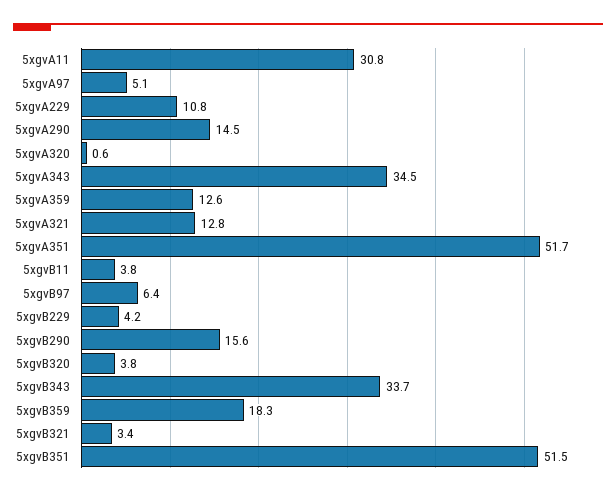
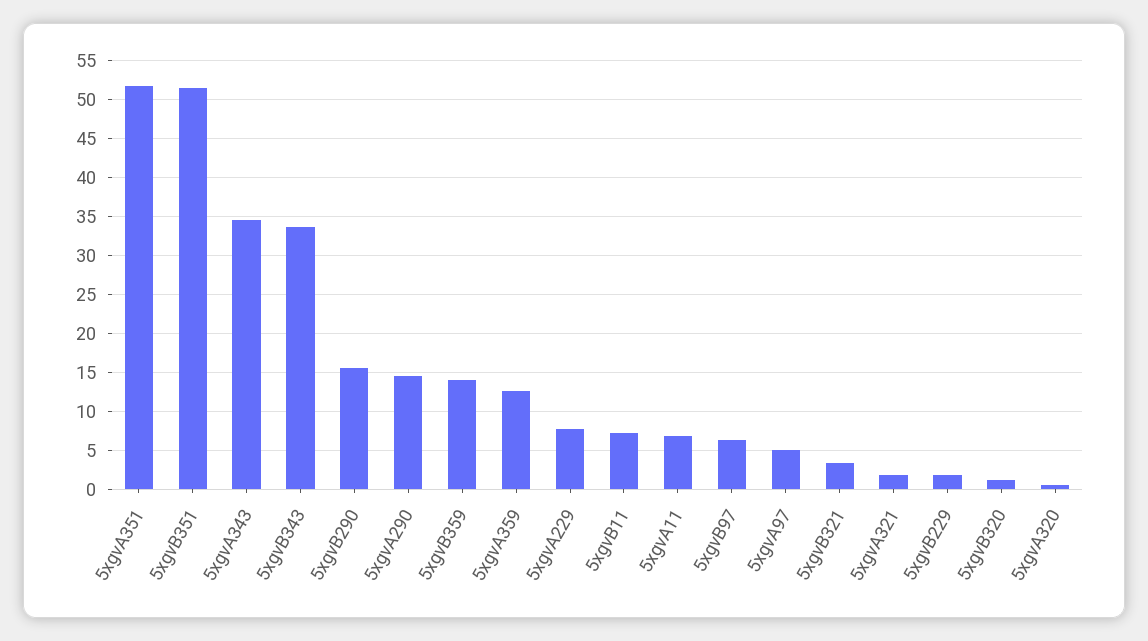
5xgvA11: 30.8 -> 7
5xgvA229: 10.8 -> 8
5xgvA321: 12.8 -> 2
5xgvB11: 3.8 -> 7
5xgvB229: 4.2 -> 2
5xgvB320: 3.8 -> 1
5xgvB359: 18.3 -> 14

